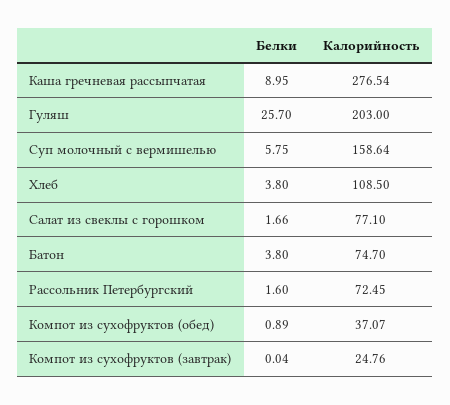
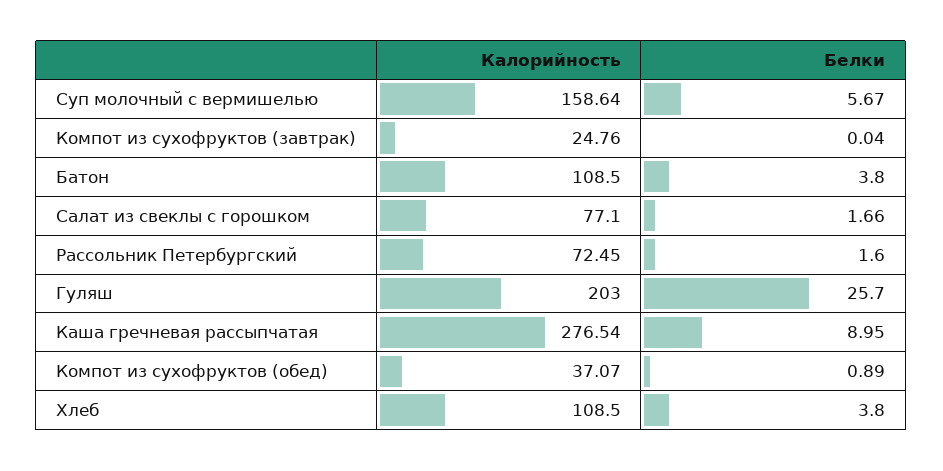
Белки, Суп молочный с вермишелью: 5.75 -> 5.67
Калорийность, Батон: 74.7 -> 108.5

